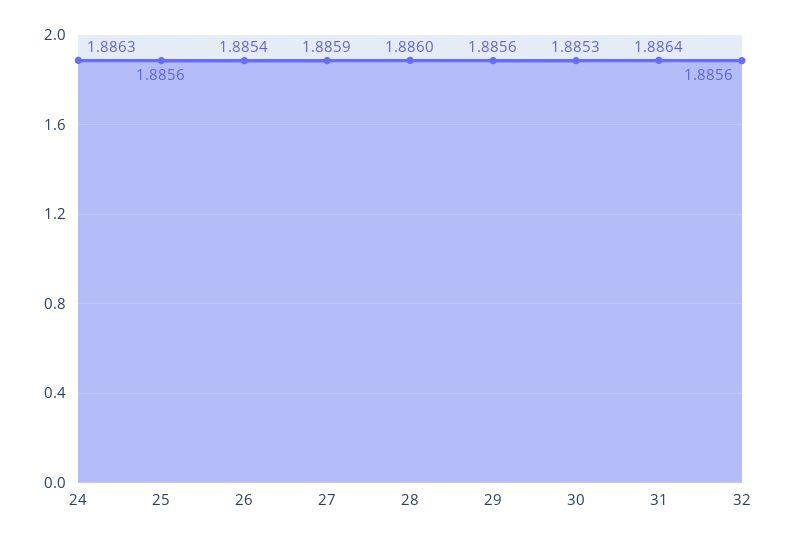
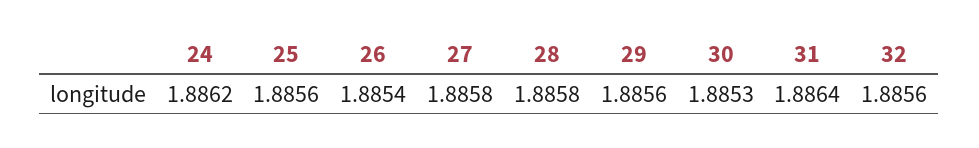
24: 1.8863 -> 1.8862
27: 1.8859 -> 1.8858
28: 1.886 -> 1.8858

